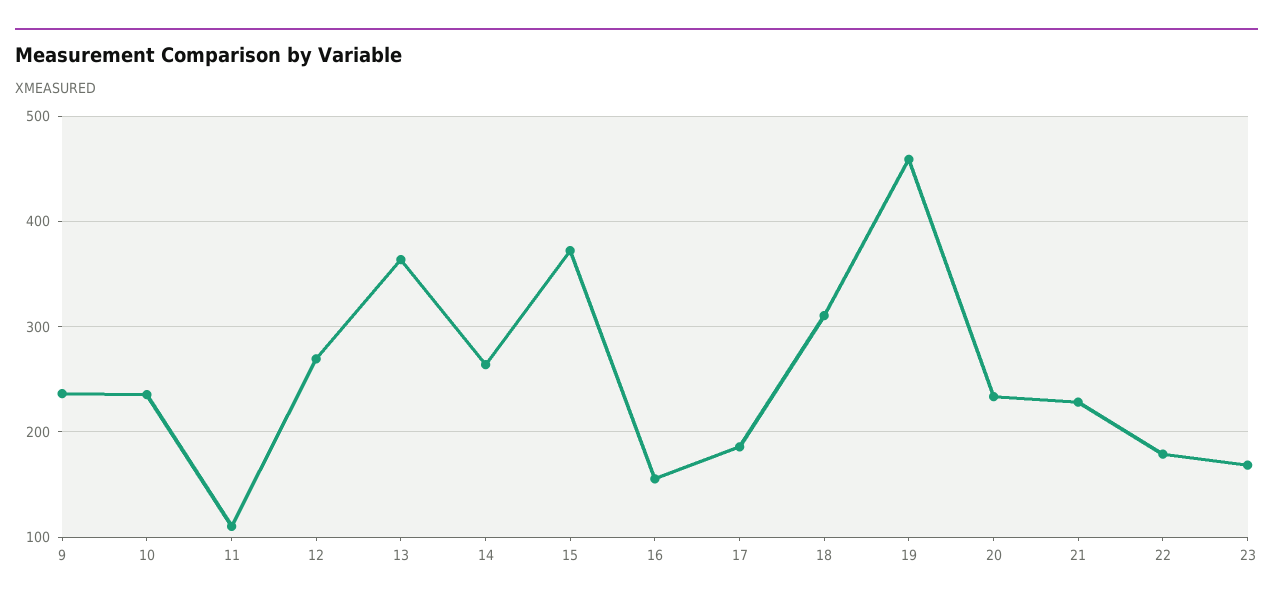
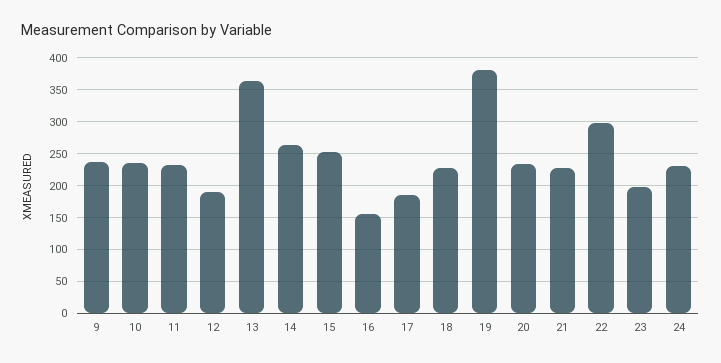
11: 110 -> 230
12: 270 -> 190
15: 370 -> 250
18: 310 -> 230
19: 460 -> 380
22: 180 -> 300
23: 170 -> 200
24: none -> 230

